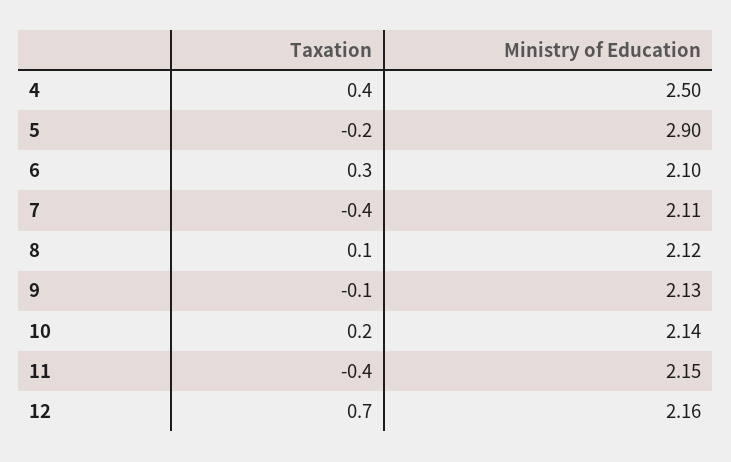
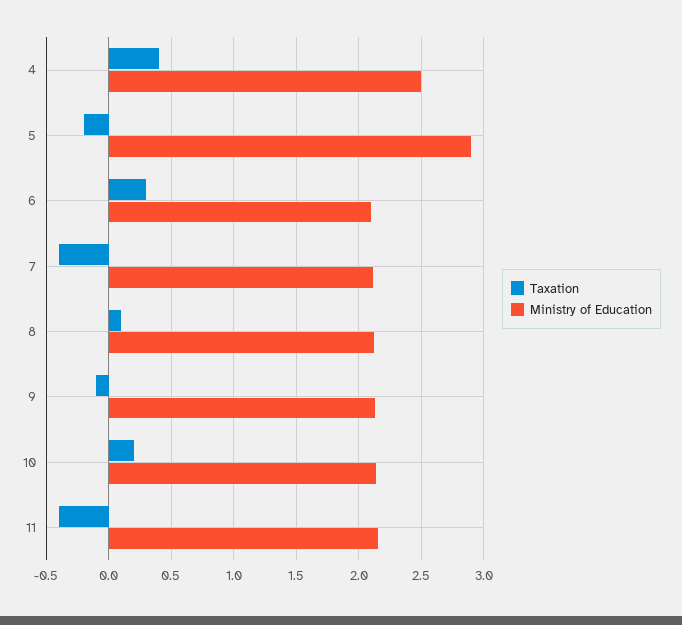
Taxation, 12: 0.7 -> none
Ministry of Education, 12: 2.16 -> none

